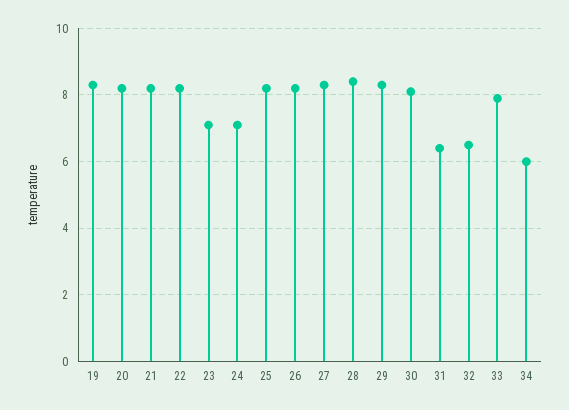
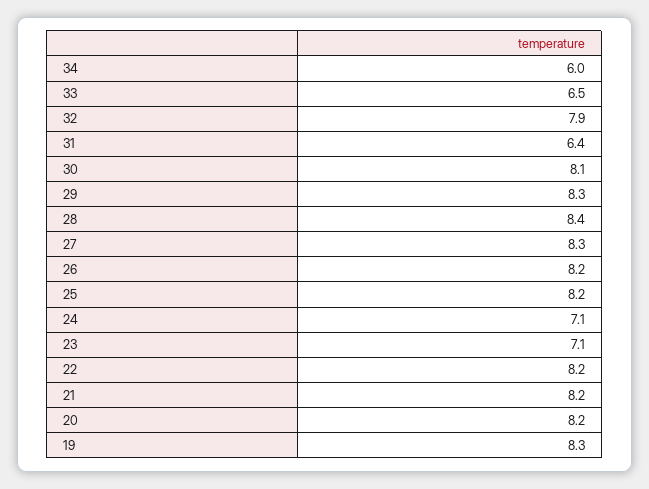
32: 6.5 -> 7.9
33: 8 -> 6.5

